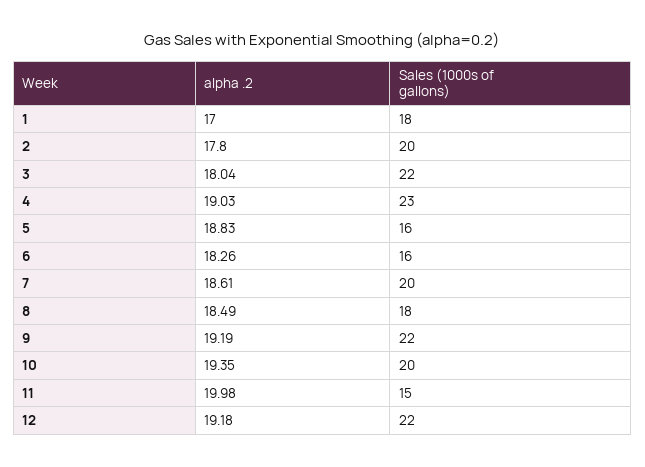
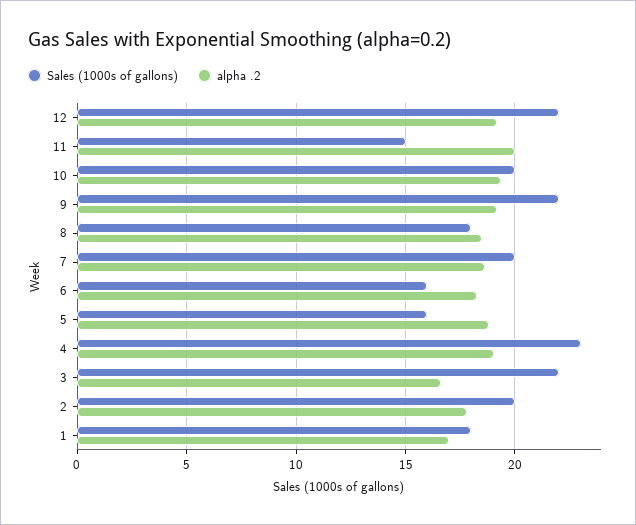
alpha .2, 3: 18.04 -> 16.5

